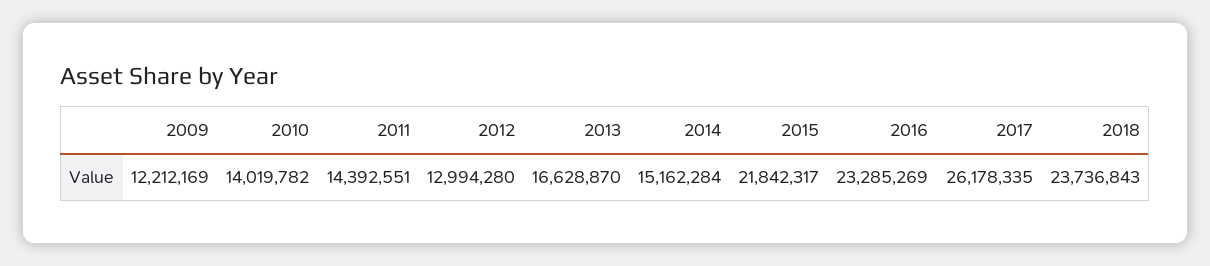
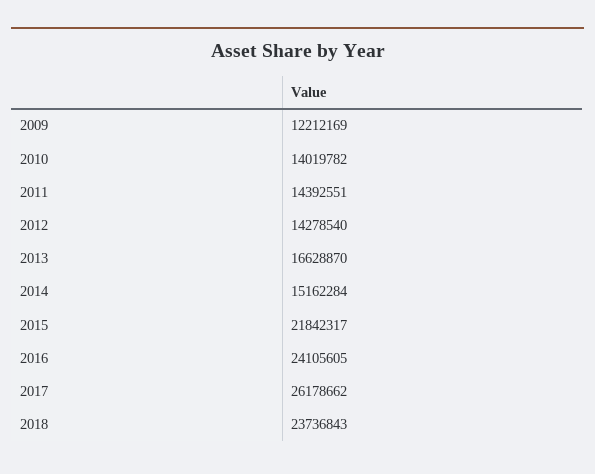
2012: 12994280 -> 14278540
2016: 23285269 -> 24105605
2017: 26178335 -> 26178662

